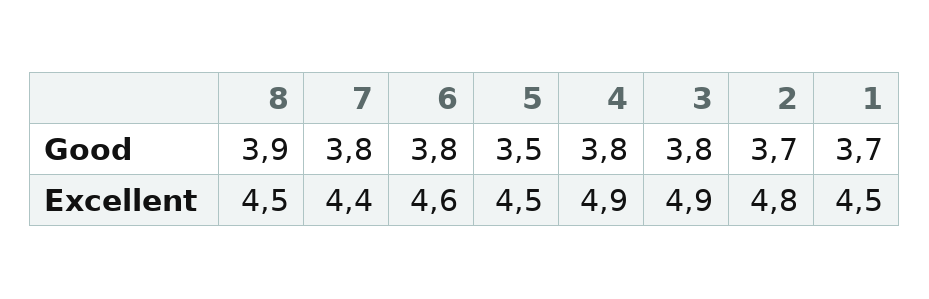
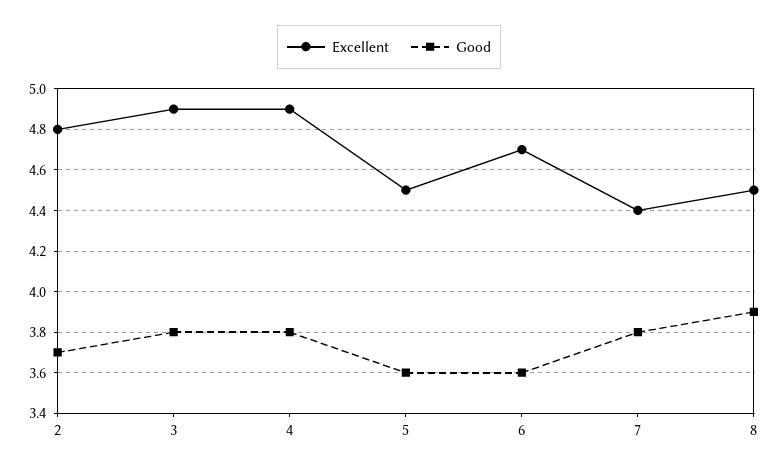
Good, 6: 3.8 -> 3.6
Good, 5: 3.5 -> 3.6
Good, 1: 3.7 -> none
Excellent, 6: 4.6 -> 4.7
Excellent, 1: 4.5 -> none

